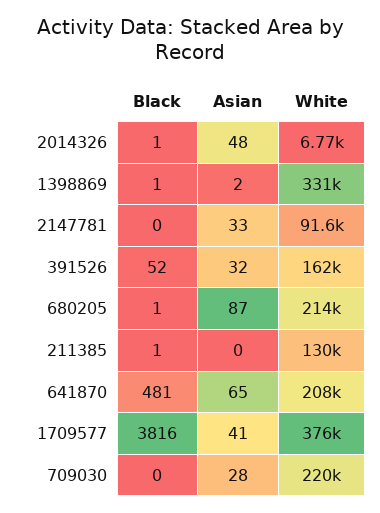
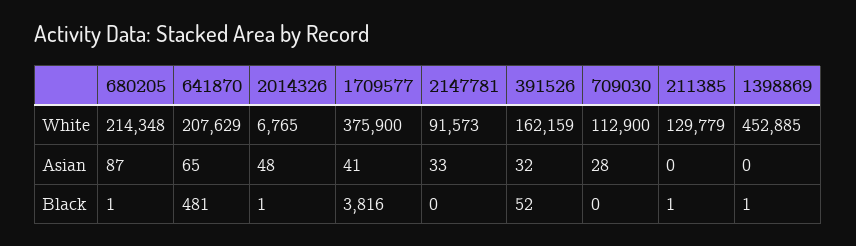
Asian, 1398869: 2 -> 0
White, 1398869: 331000 -> 452885
White, 709030: 220000 -> 112900

